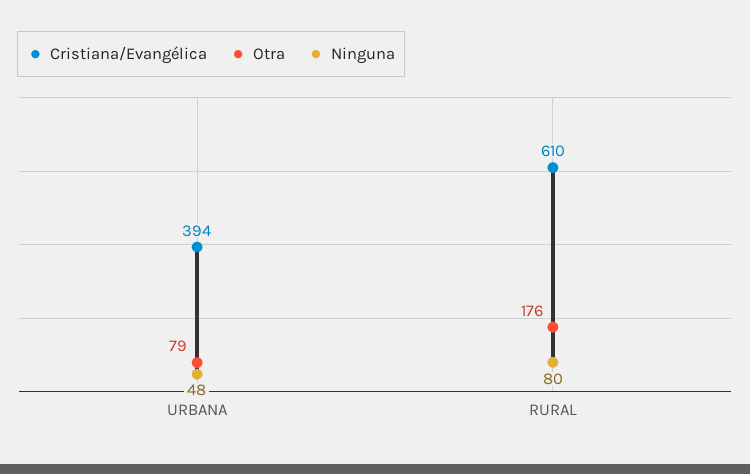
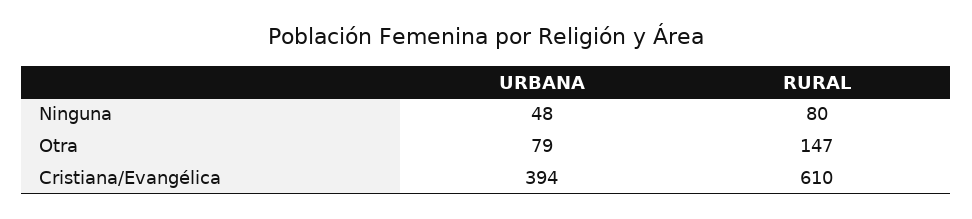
Otra, RURAL: 176 -> 147

